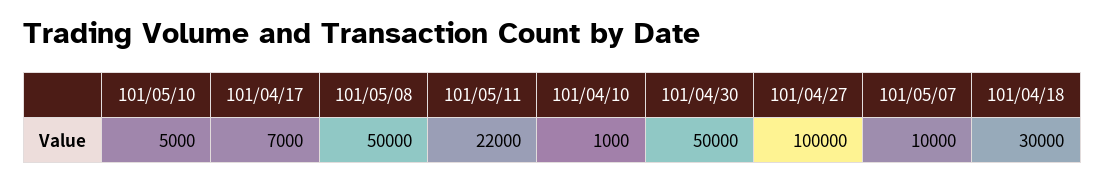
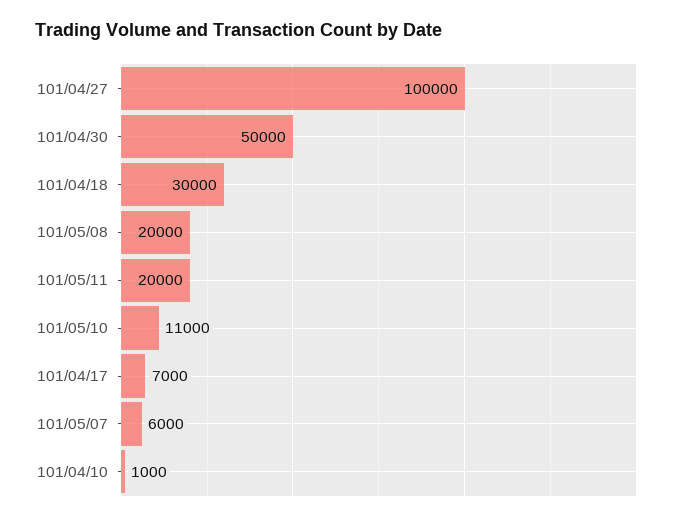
101/05/10: 5000 -> 11000
101/05/08: 50000 -> 20000
101/05/11: 22000 -> 20000
101/05/07: 10000 -> 6000

